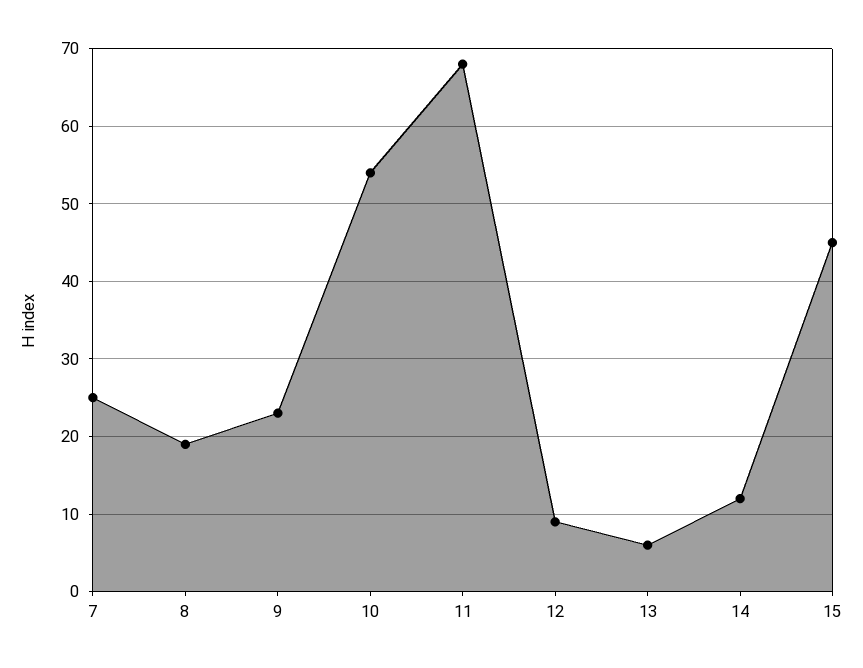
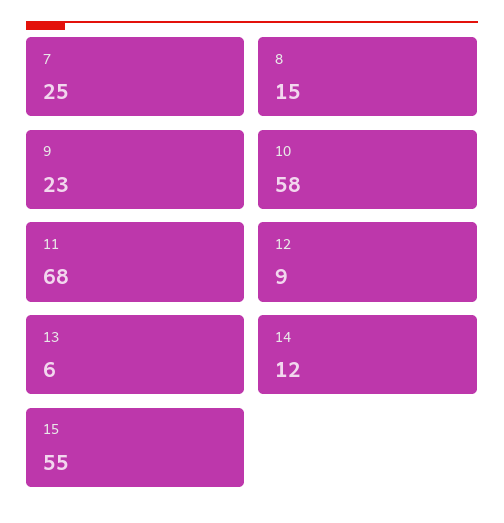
8: 19 -> 15
10: 54 -> 58
15: 45 -> 55

